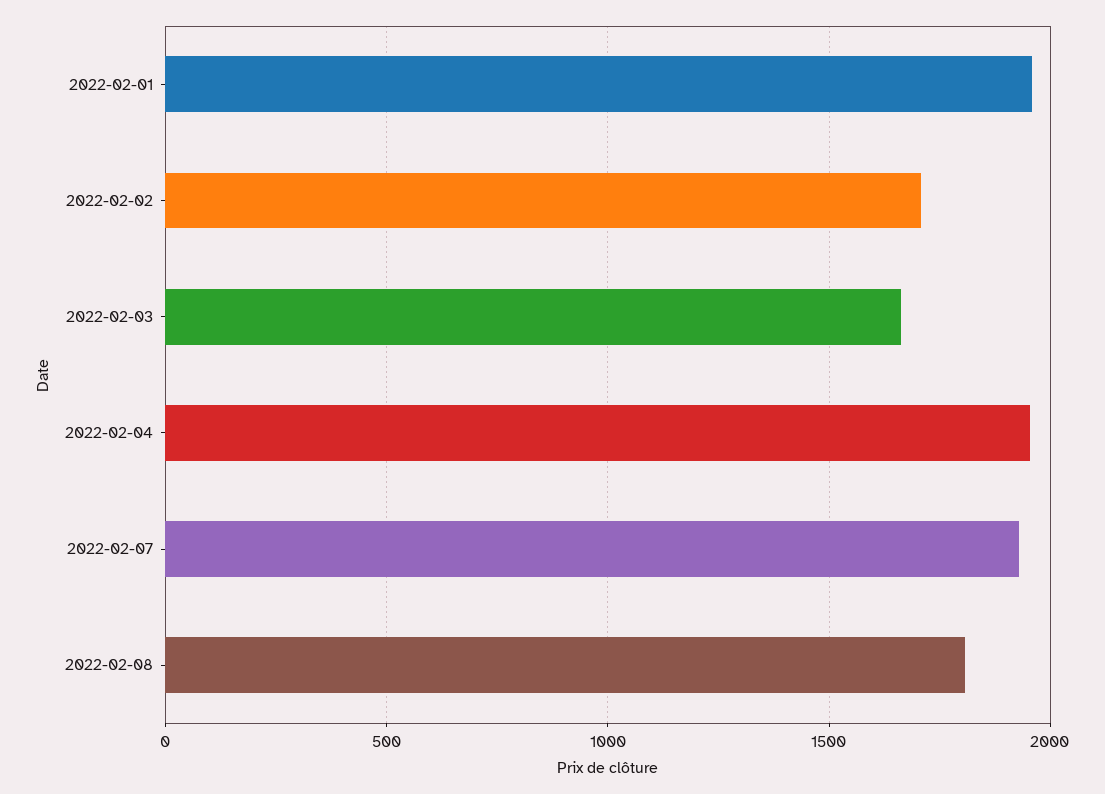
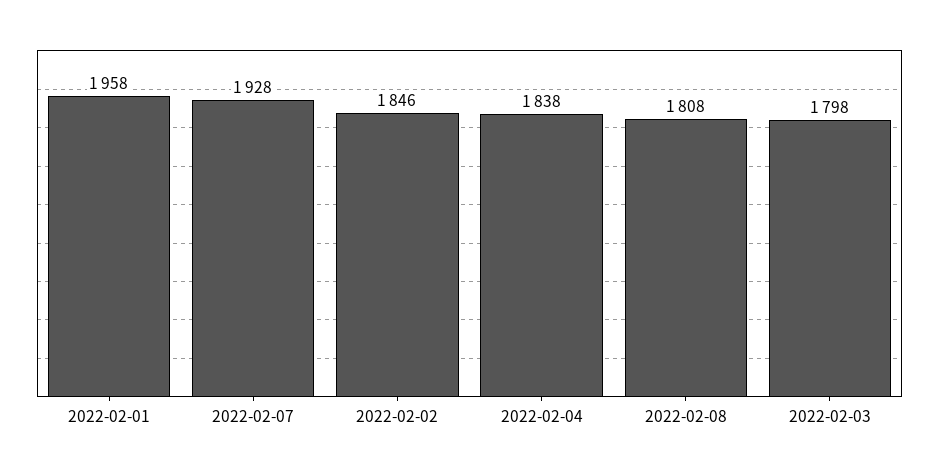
2022-02-02: 1700 -> 1846
2022-02-03: 1650 -> 1798
2022-02-04: 1950 -> 1838

